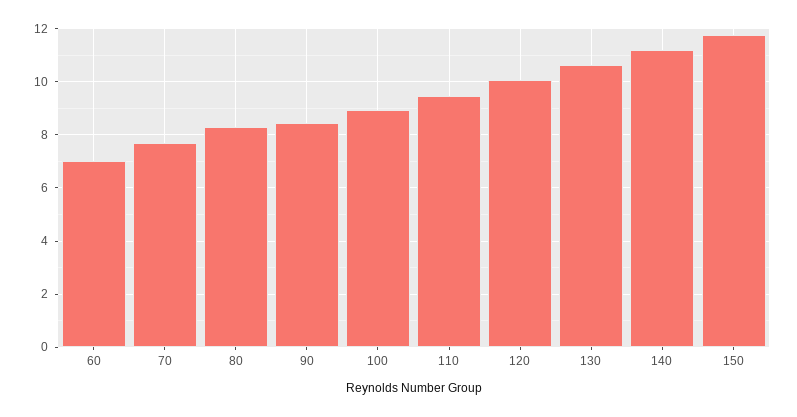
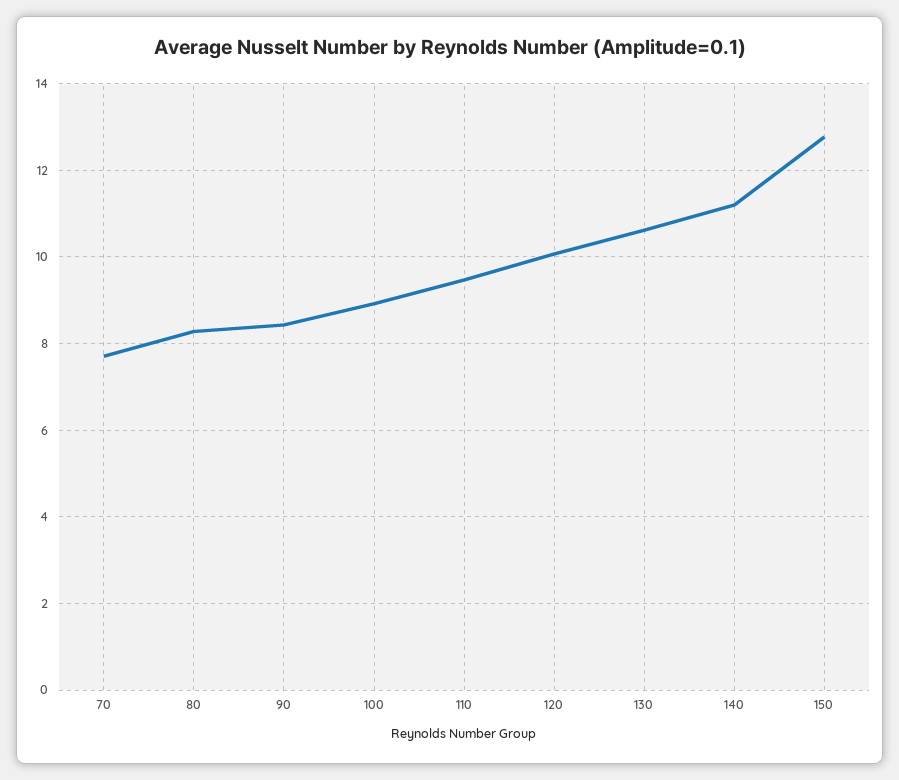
60: 7 -> none
150: 11.75 -> 12.8

